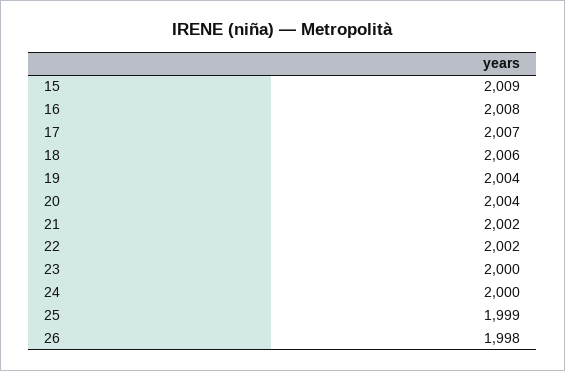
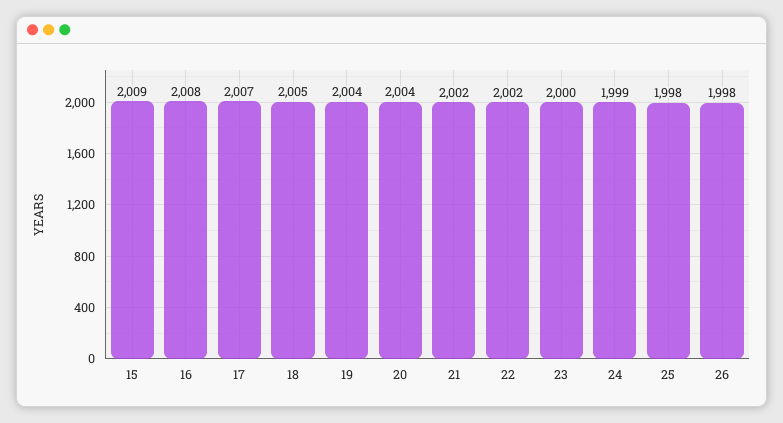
18: 2006 -> 2005
24: 2000 -> 1999
25: 1999 -> 1998

